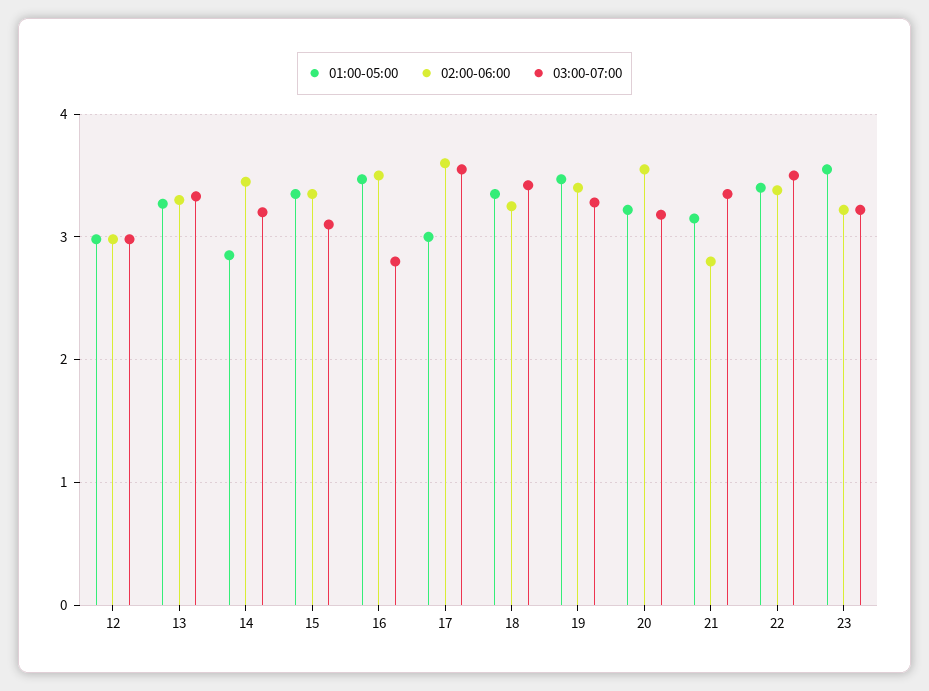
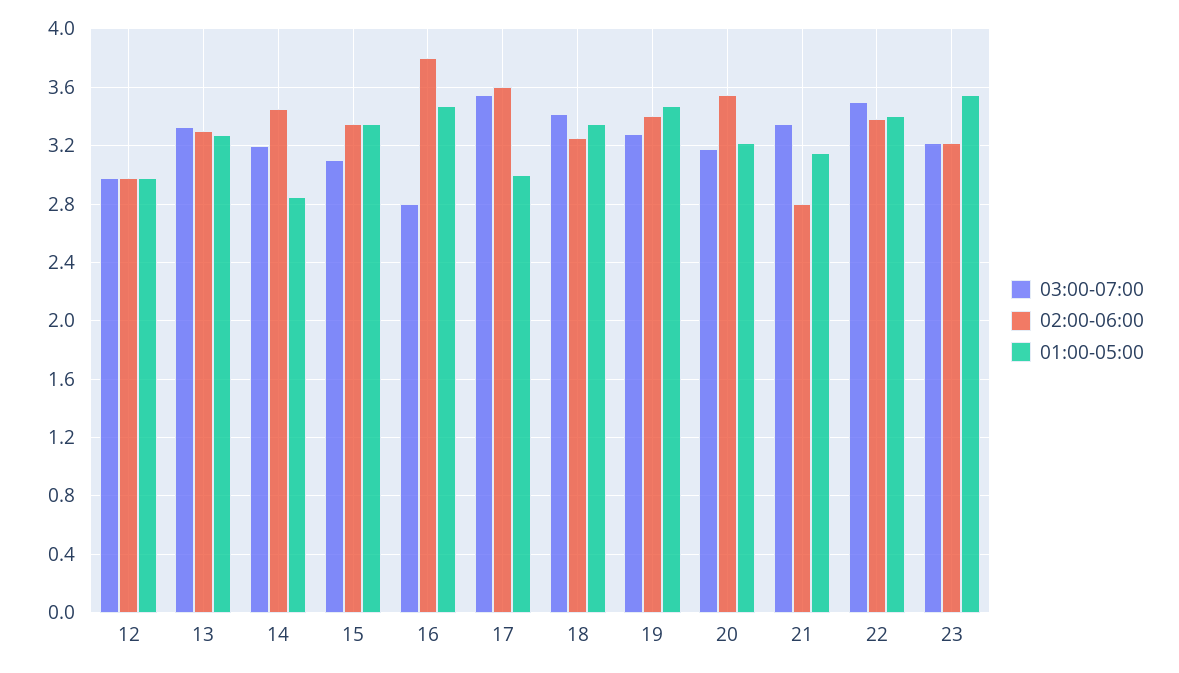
02:00-06:00, 16: 3.5 -> 3.8

